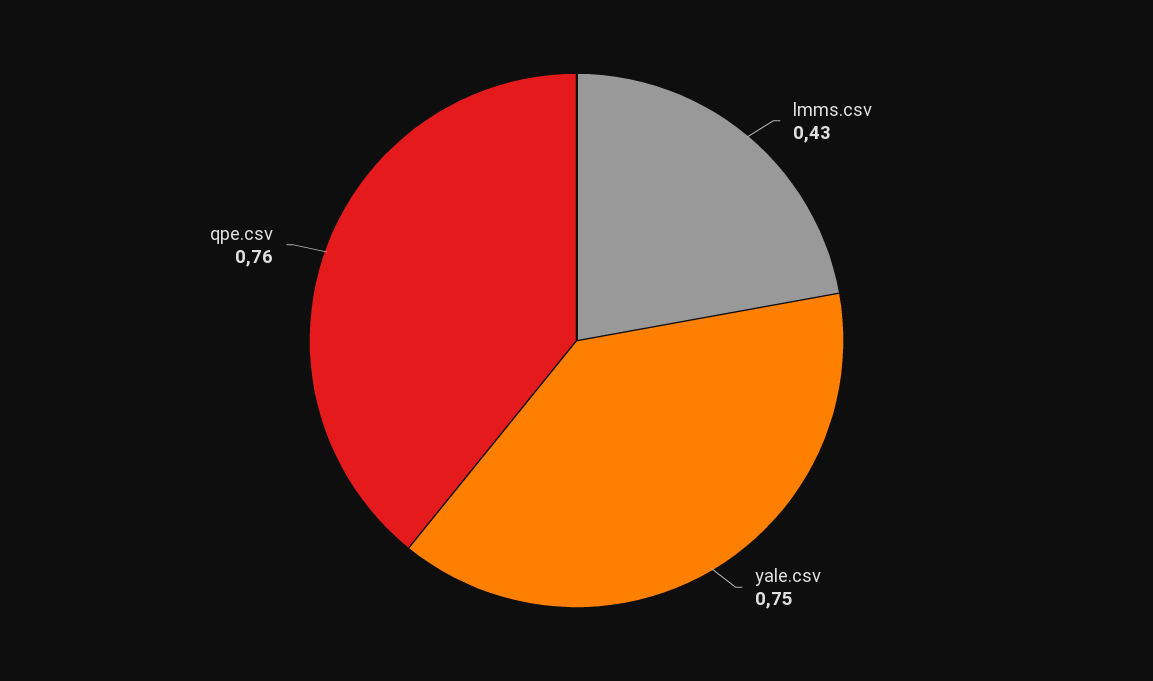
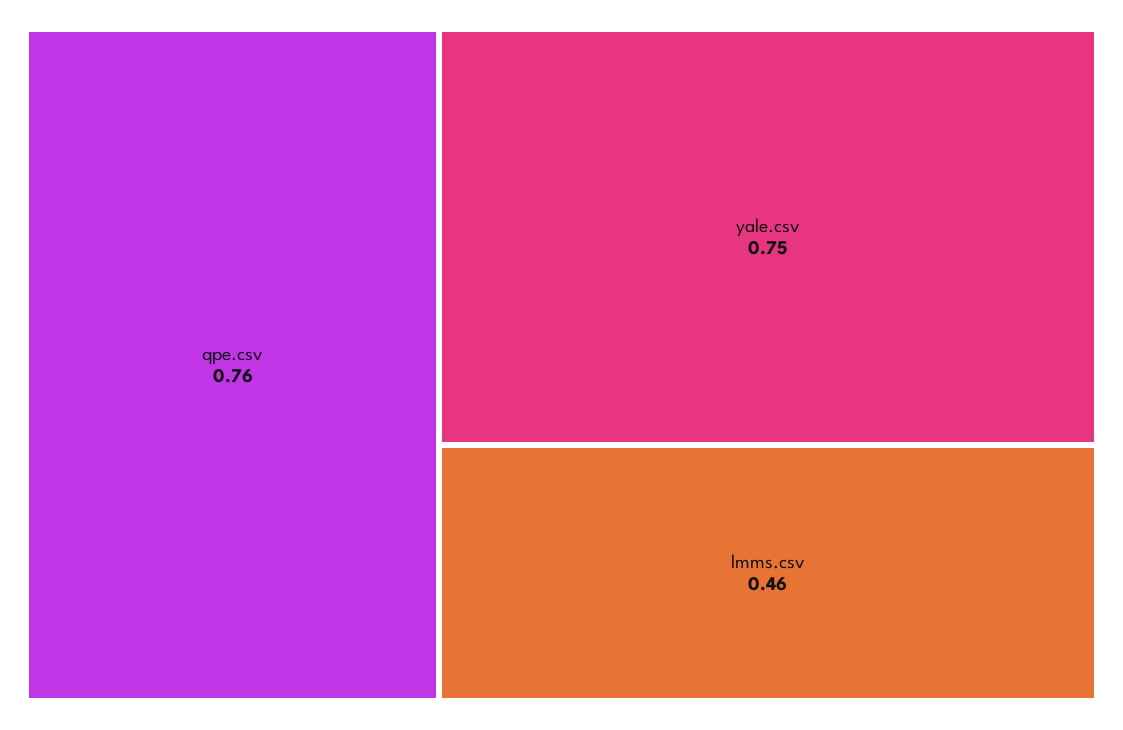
lmms.csv: 0.43 -> 0.46

